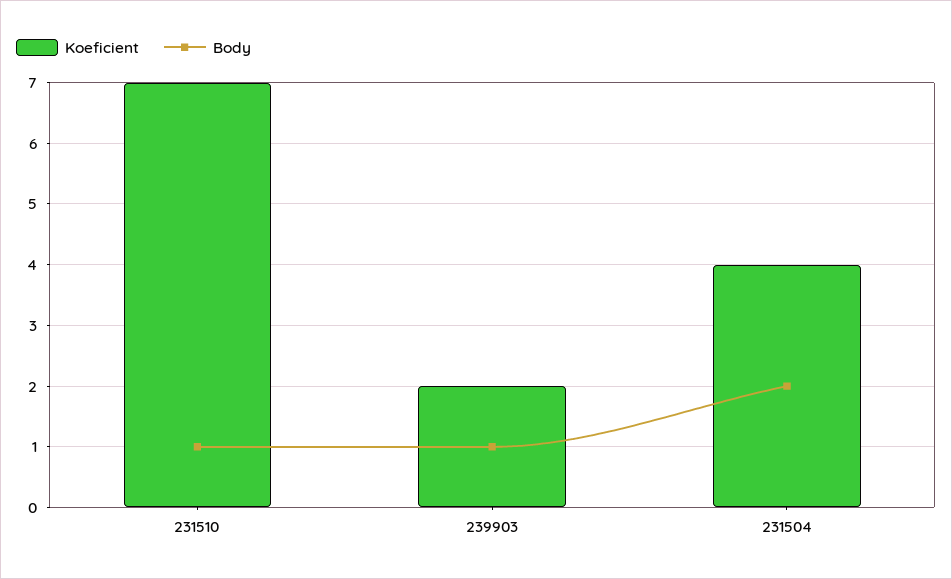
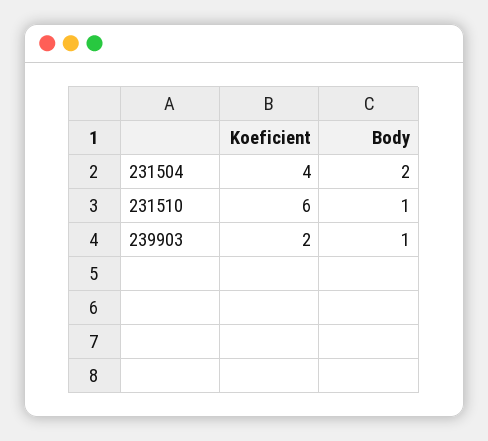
Koeficient, 231510: 7 -> 6

